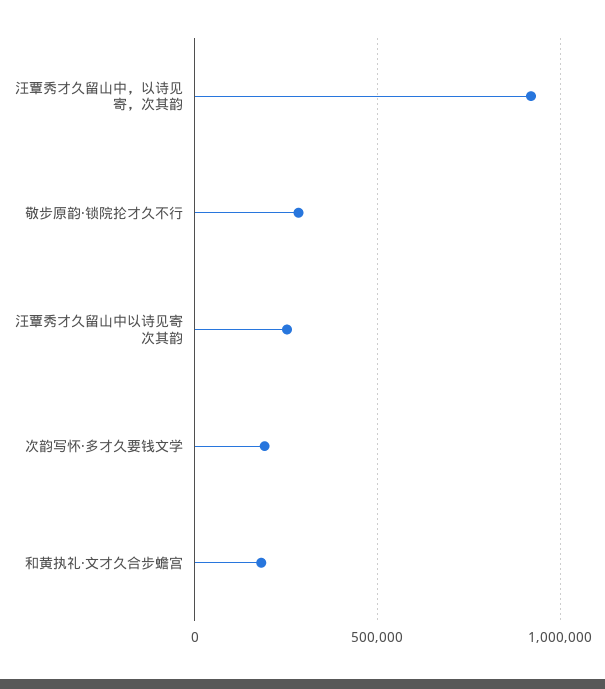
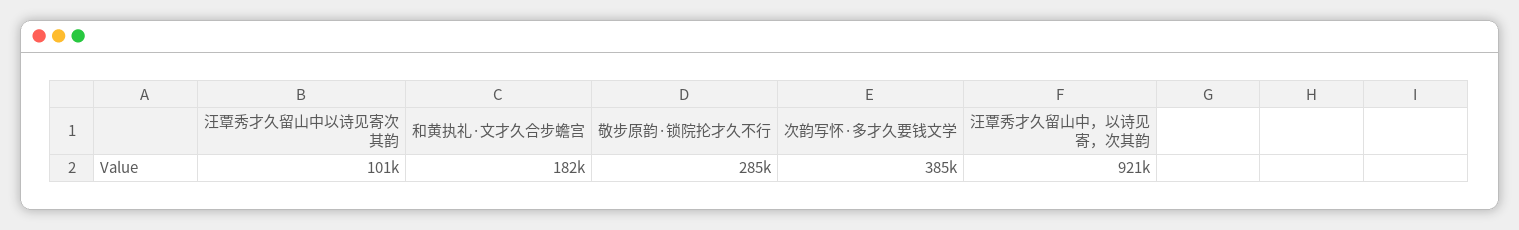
汪覃秀才久留山中以诗见寄次其韵: 250000 -> 101000
次韵写怀·多才久要钱文学: 200000 -> 385000

